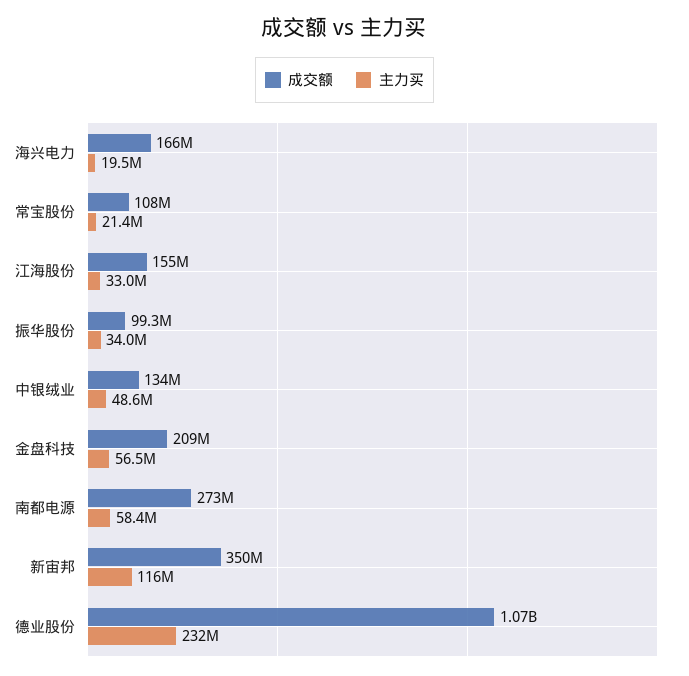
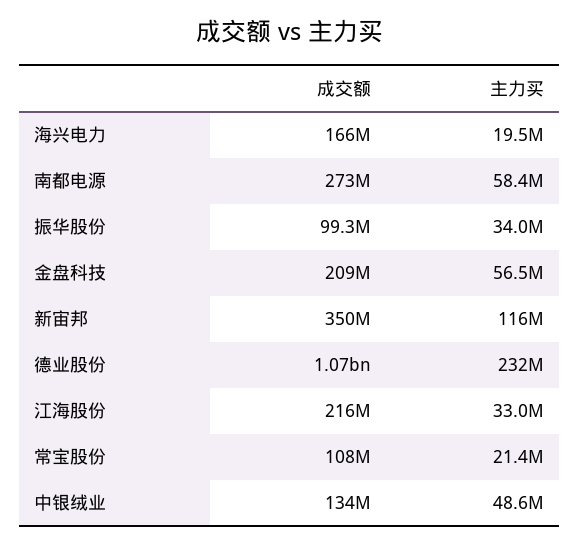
成交额, 江海股份: 155000000 -> 216000000

